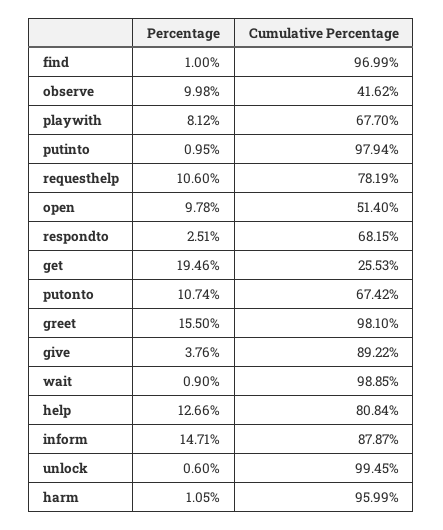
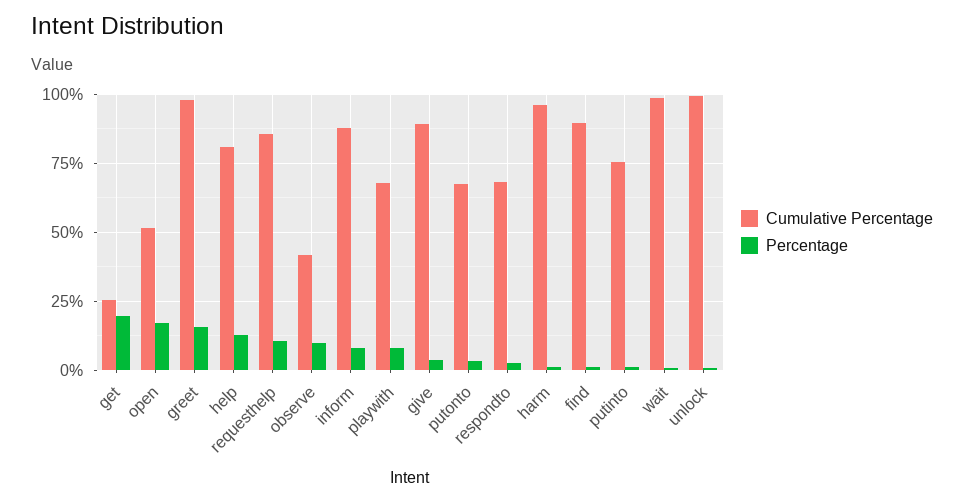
Cumulative Percentage, find: 96.99 -> 90
Cumulative Percentage, putinto: 97.94 -> 75
Cumulative Percentage, requesthelp: 78.19 -> 85
Percentage, open: 9.78 -> 17.5
Percentage, putonto: 10.74 -> 2.5
Percentage, inform: 14.71 -> 7.5

